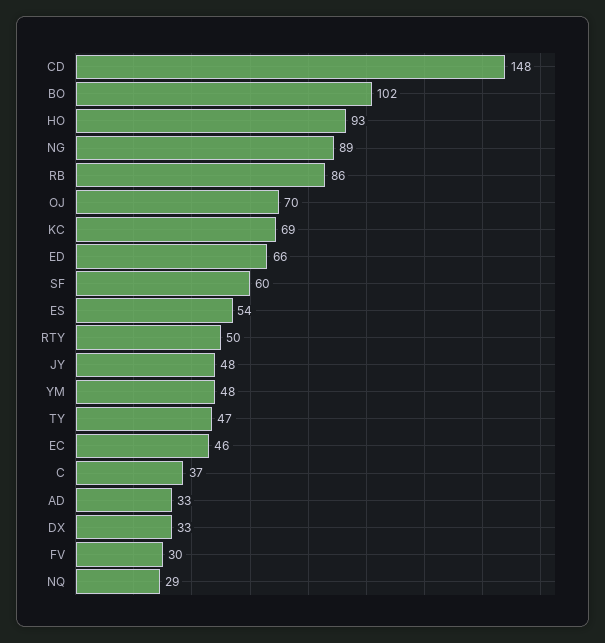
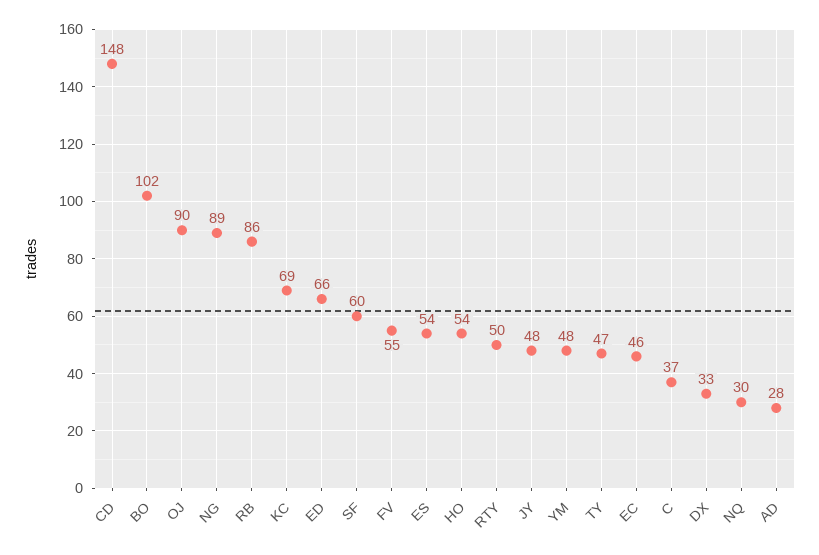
HO: 93 -> 54
OJ: 70 -> 90
AD: 33 -> 28
FV: 30 -> 55
NQ: 29 -> 30

